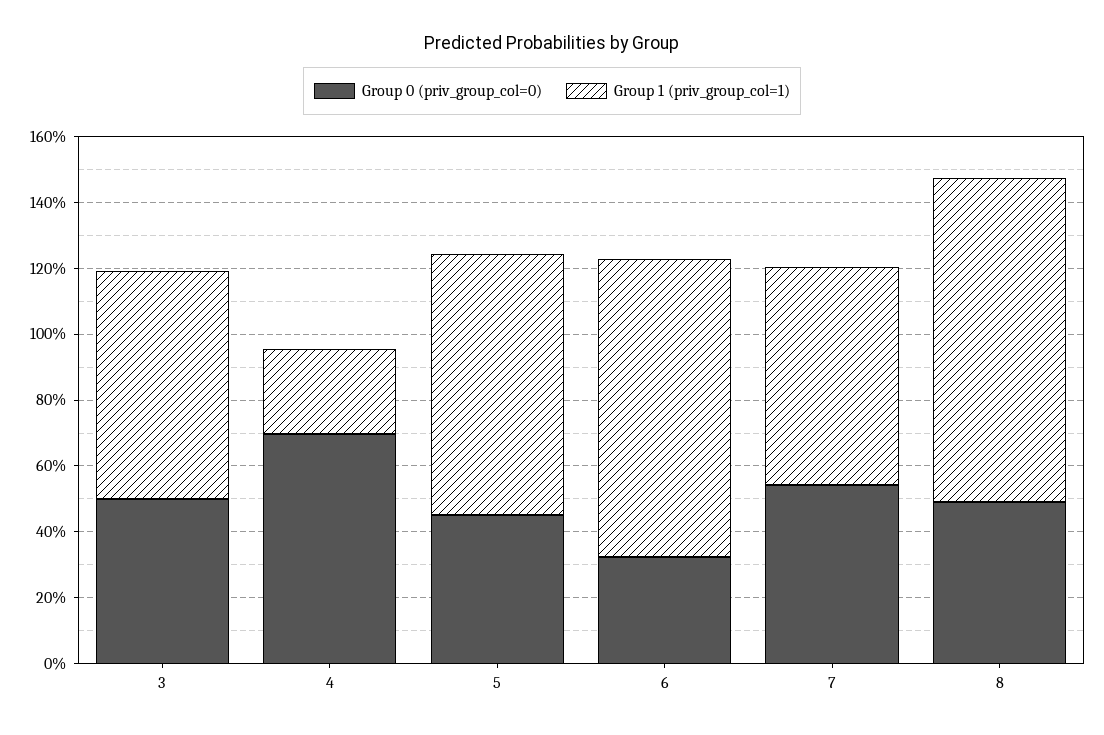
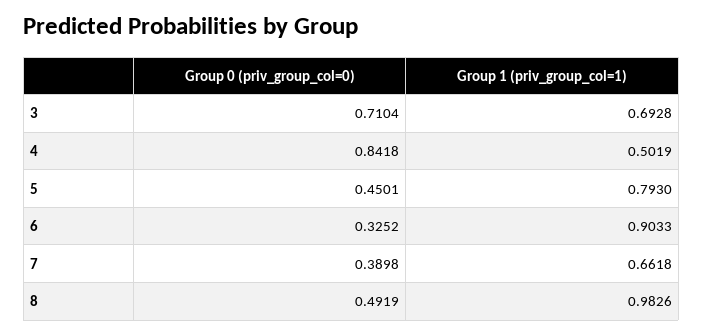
Group 0 (priv_group_col=0), 3: 0.5 -> 0.7104
Group 0 (priv_group_col=0), 4: 0.7 -> 0.8418
Group 1 (priv_group_col=1), 4: 0.25 -> 0.5019
Group 0 (priv_group_col=0), 7: 0.55 -> 0.3898

